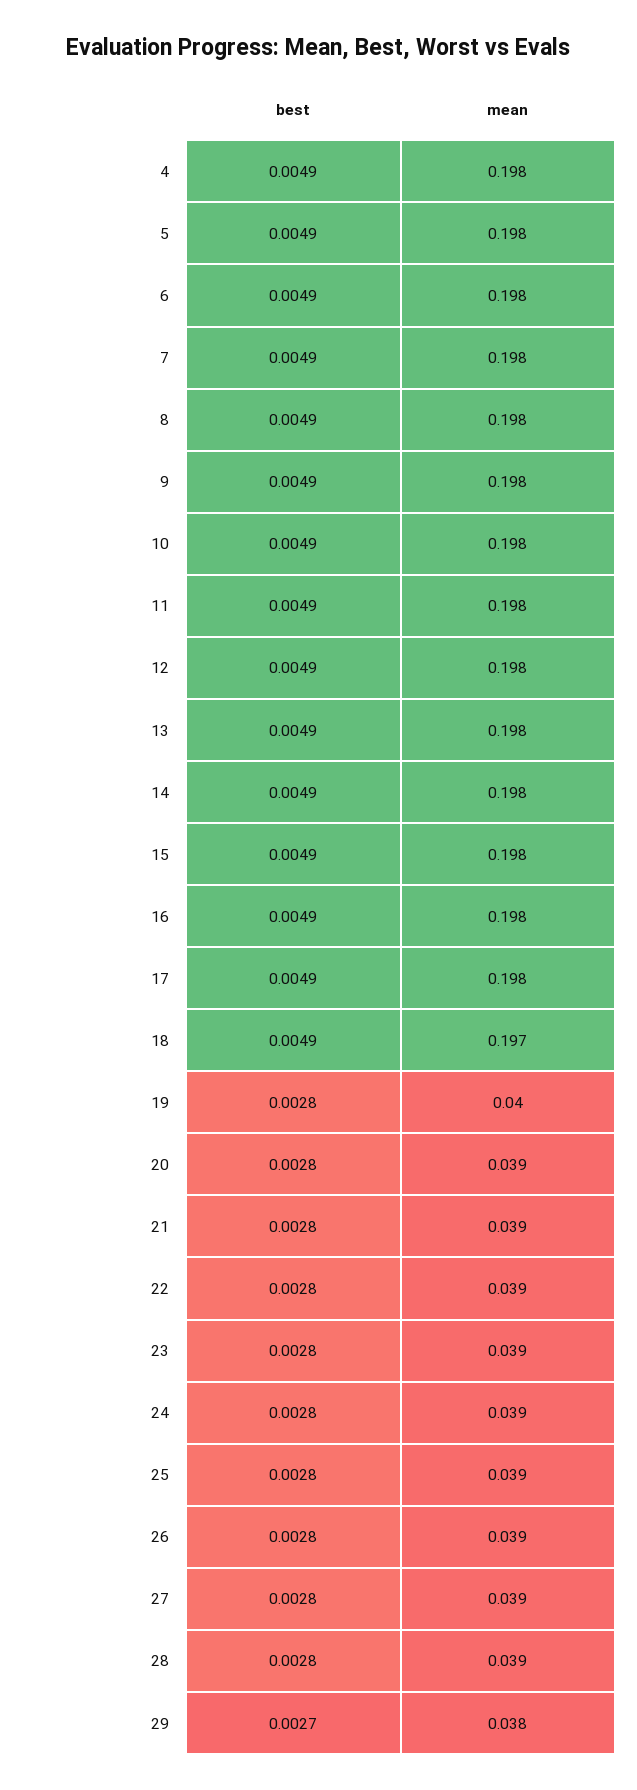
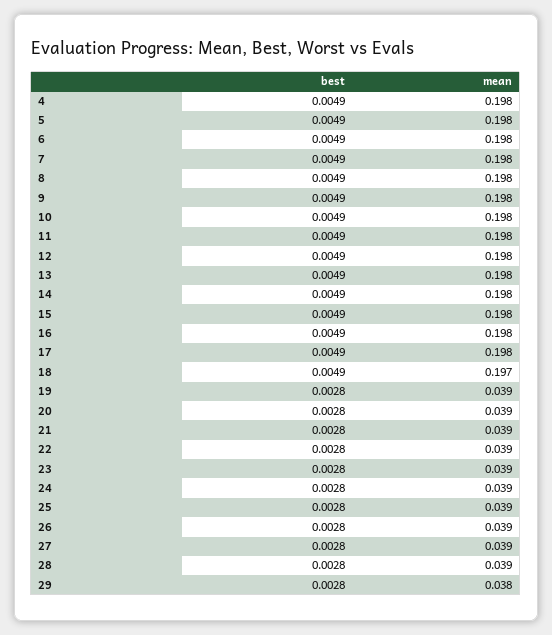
mean, 19: 0.04 -> 0.039
best, 29: 0.0027 -> 0.0028

